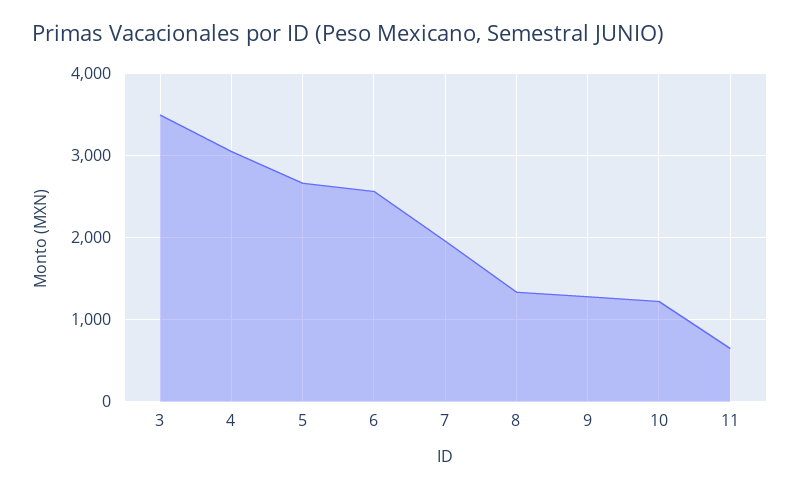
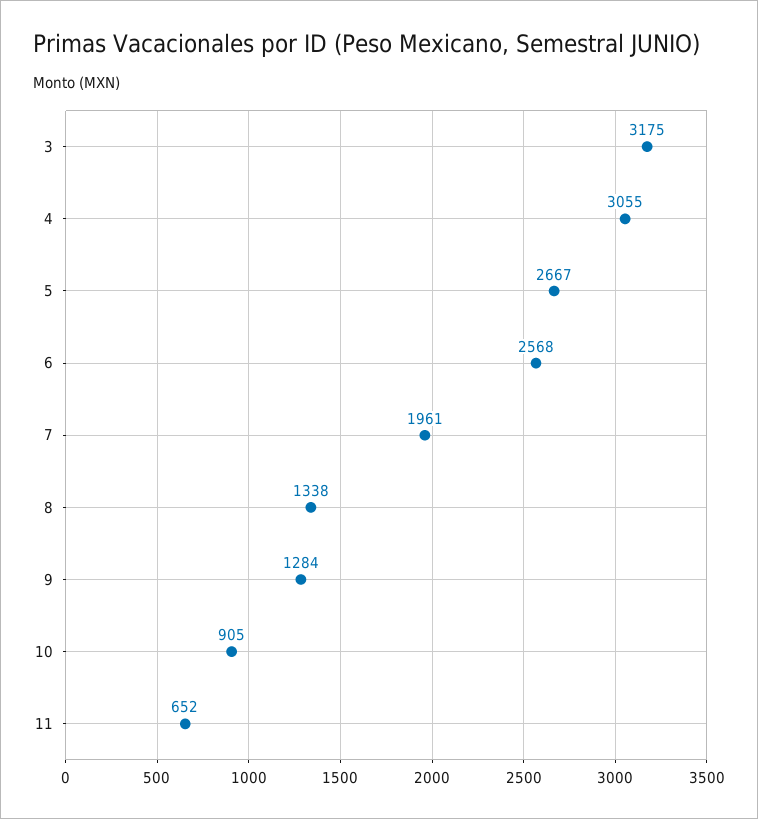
3: 3500 -> 3175
10: 1200 -> 905

